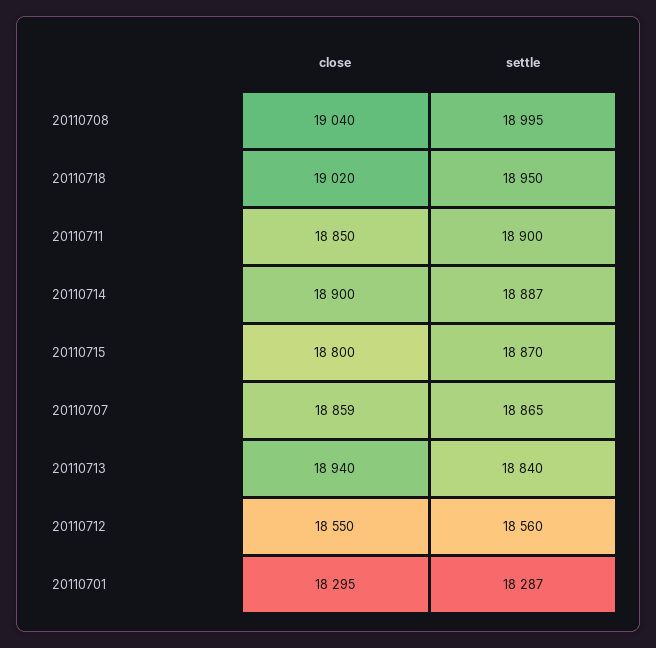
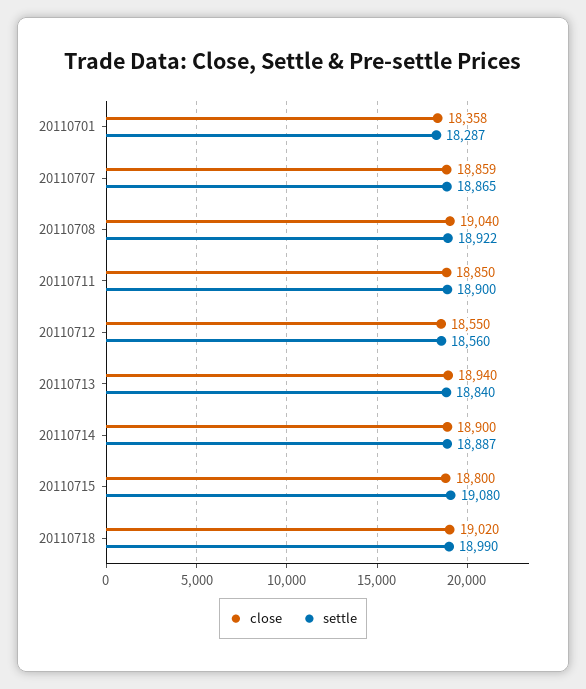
settle, 20110708: 18995 -> 18922
settle, 20110718: 18950 -> 18990
settle, 20110715: 18870 -> 19080
close, 20110701: 18295 -> 18358

